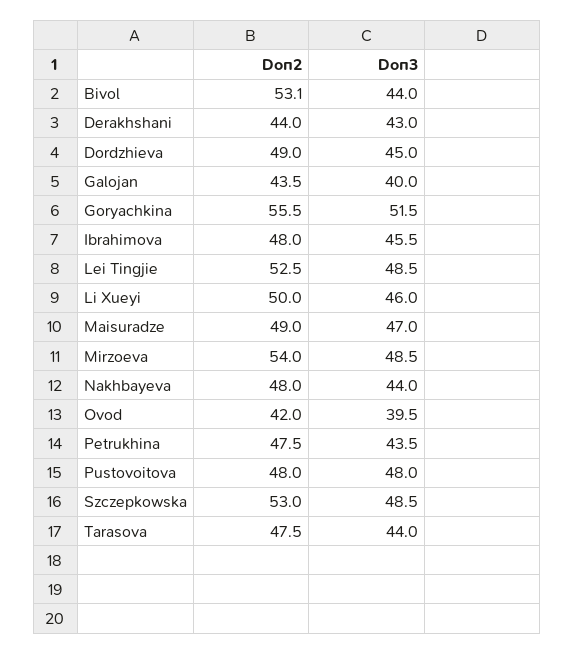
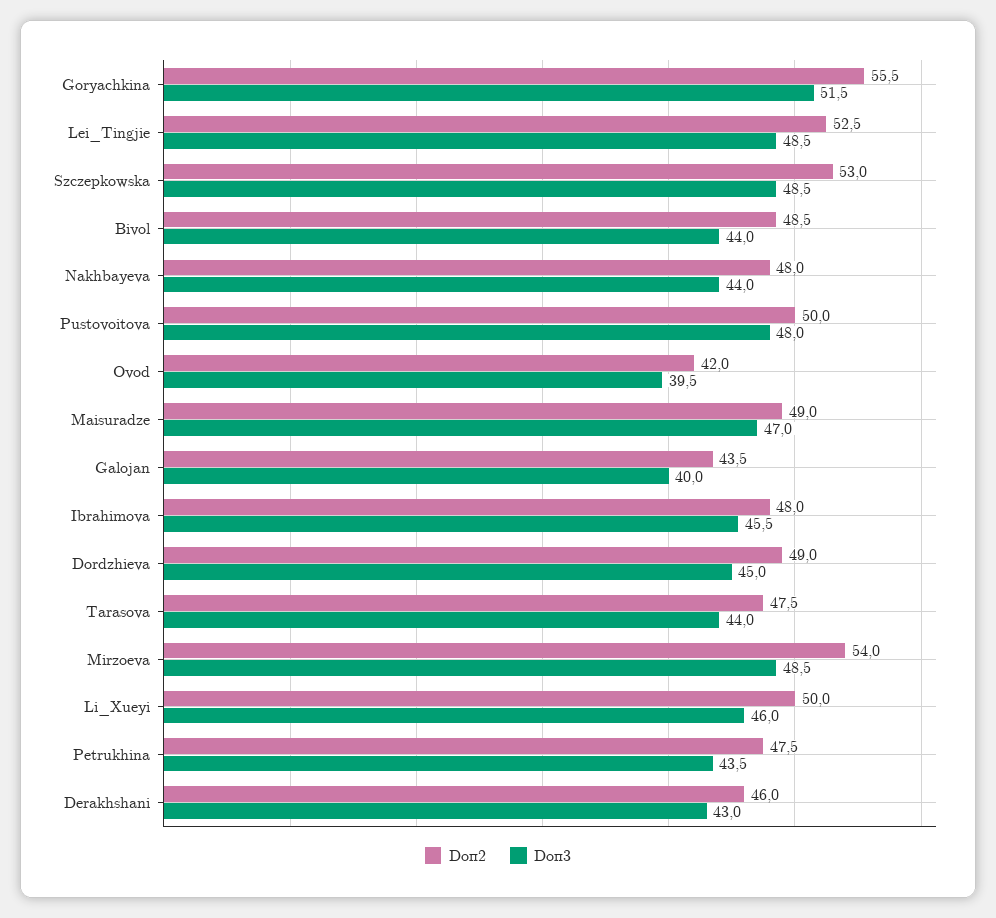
Doп2, Bivol: 53.1 -> 48.5
Doп2, Derakhshani: 44 -> 46
Doп2, Pustovoitova: 48 -> 50

